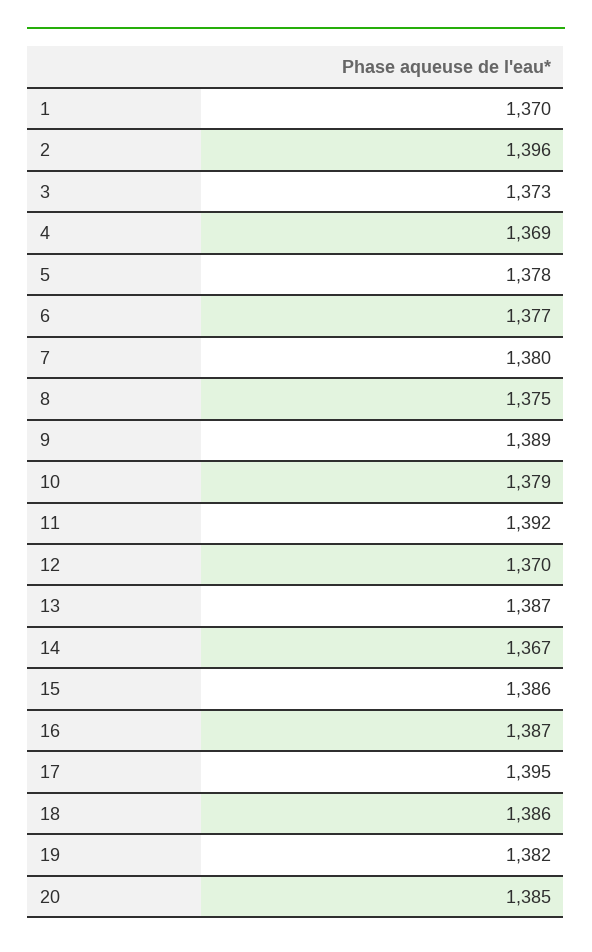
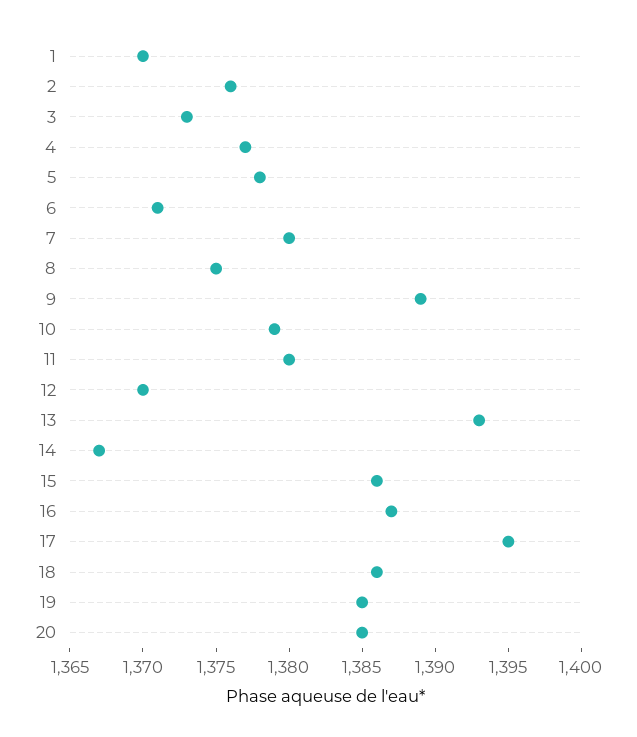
2: 1396 -> 1376
4: 1369 -> 1377
6: 1377 -> 1371
11: 1392 -> 1380
13: 1387 -> 1393
19: 1382 -> 1385

